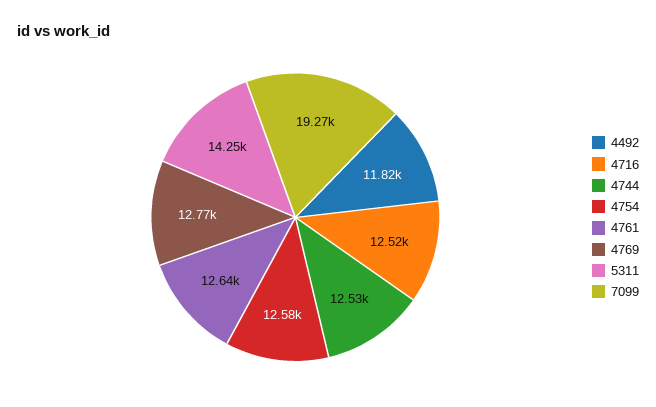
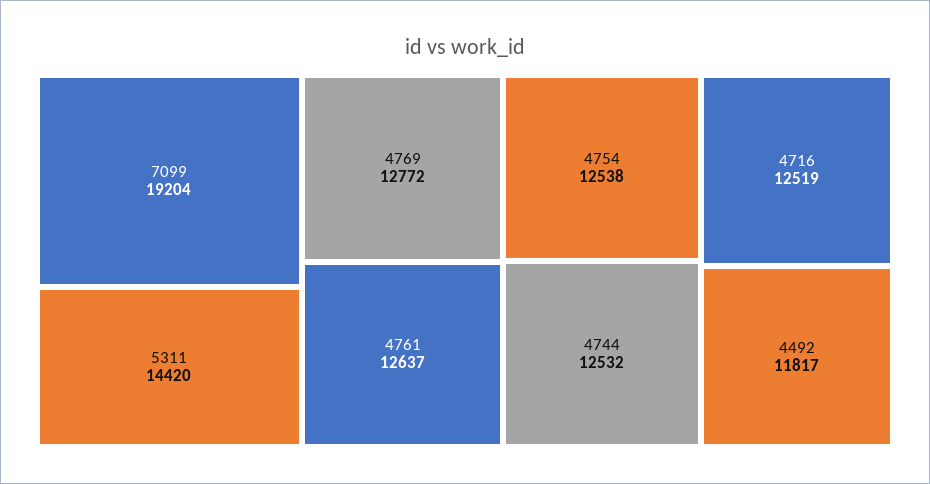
4754: 12580 -> 12538
5311: 14250 -> 14420
7099: 19270 -> 19204

